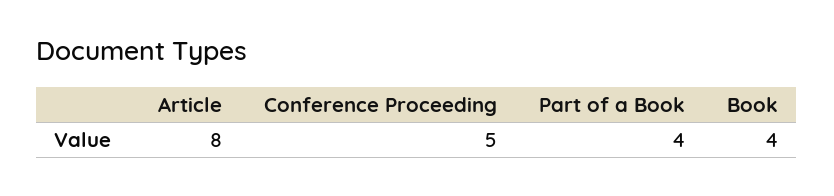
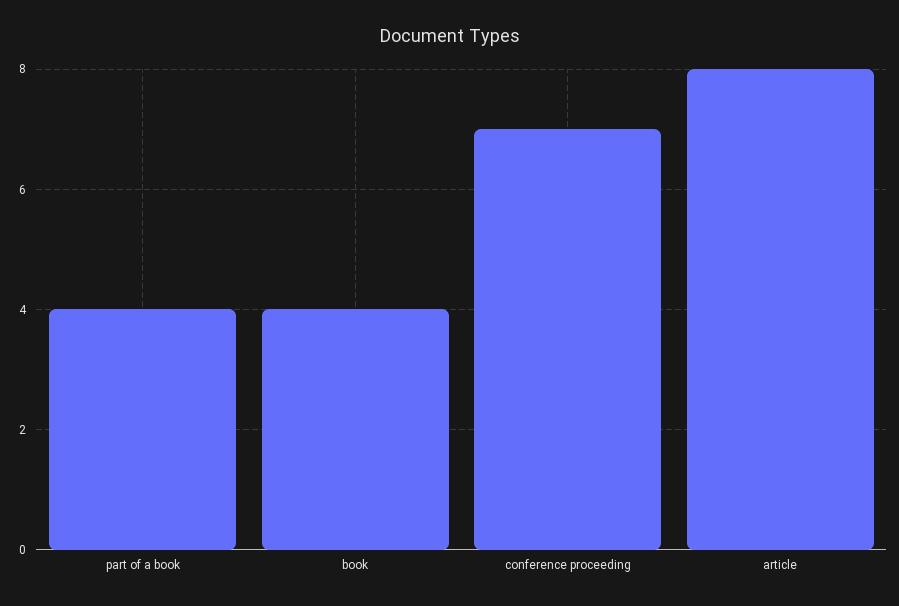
Conference Proceeding: 5 -> 7

